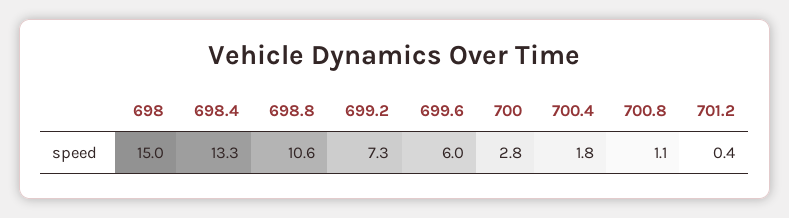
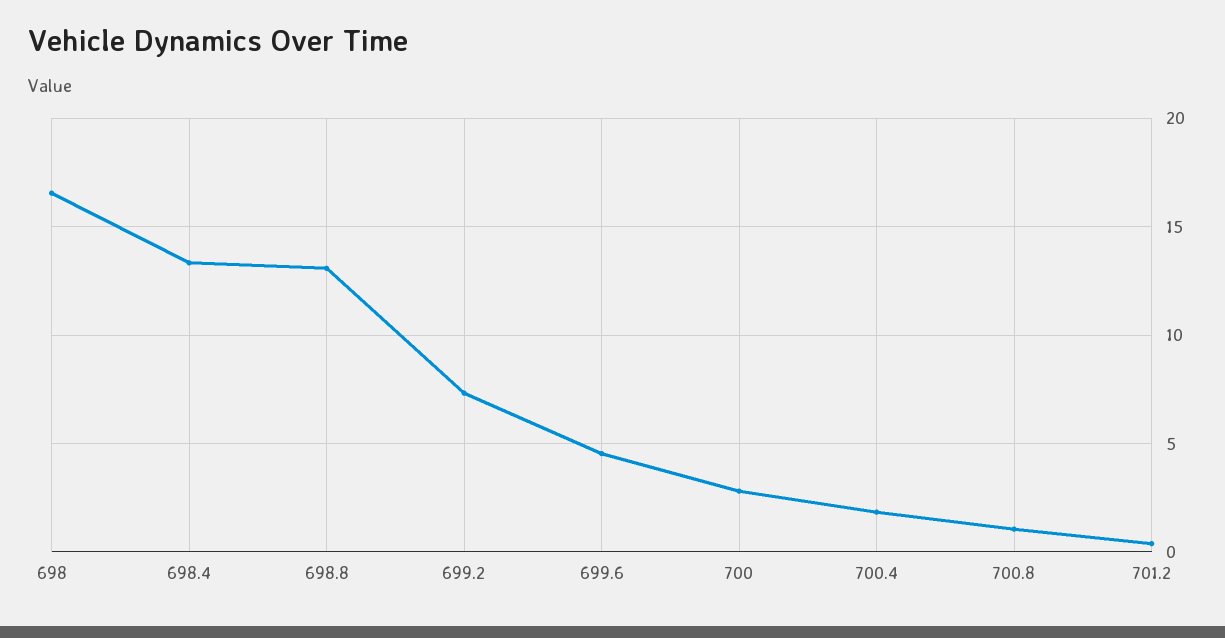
698: 15 -> 16.5
698.8: 10.6 -> 13
699.6: 6 -> 4.5

